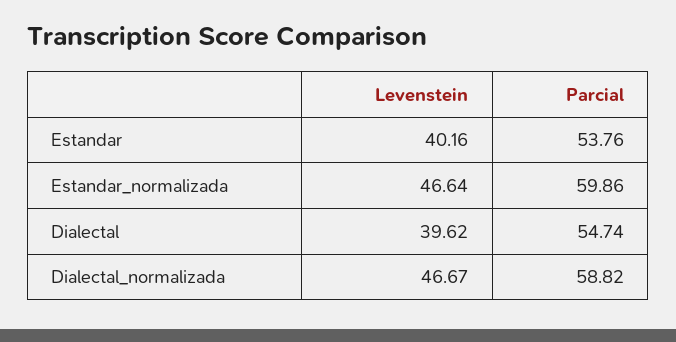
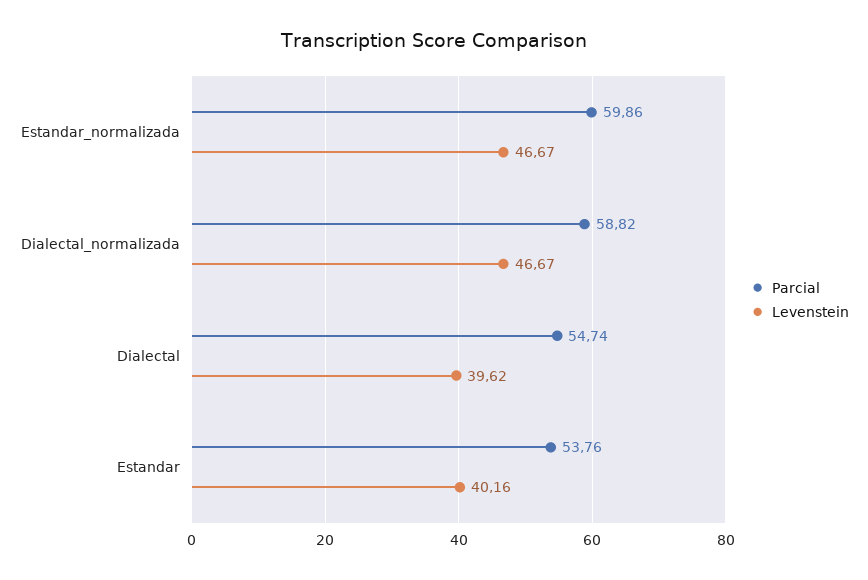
Levenstein, Estandar_normalizada: 46.64 -> 46.67

